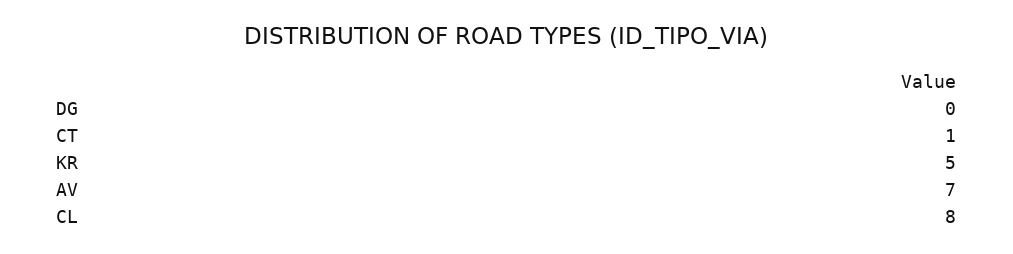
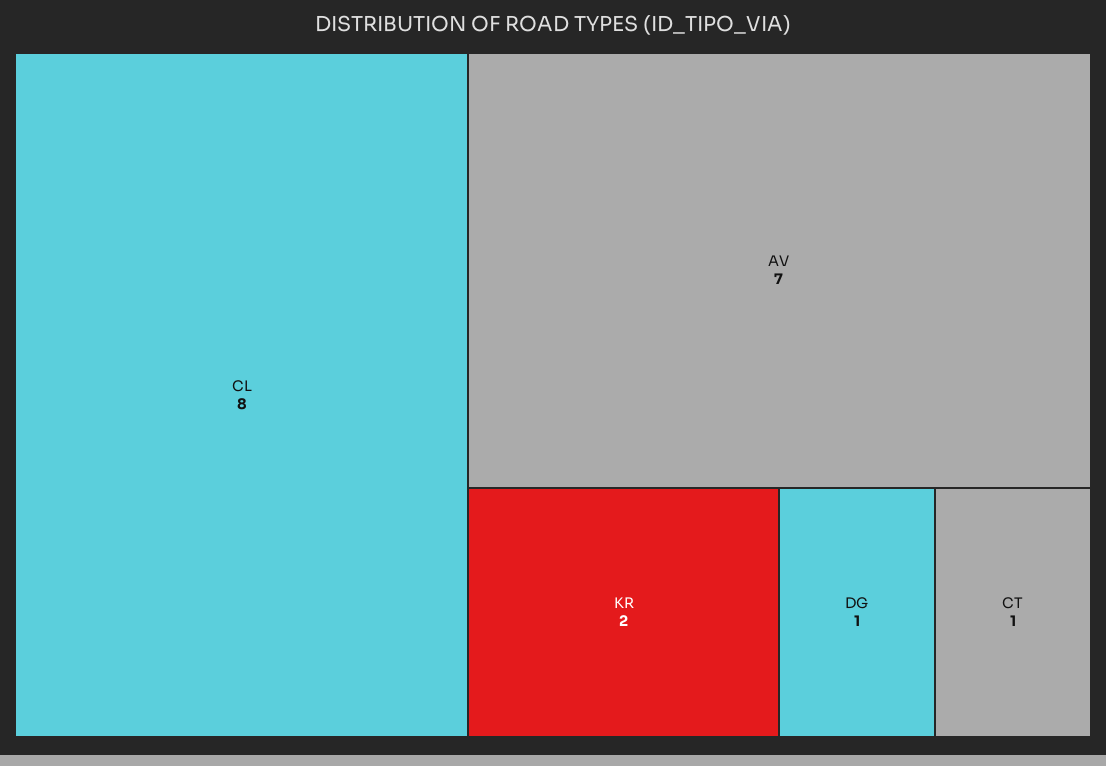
DG: 0 -> 1
KR: 5 -> 2

